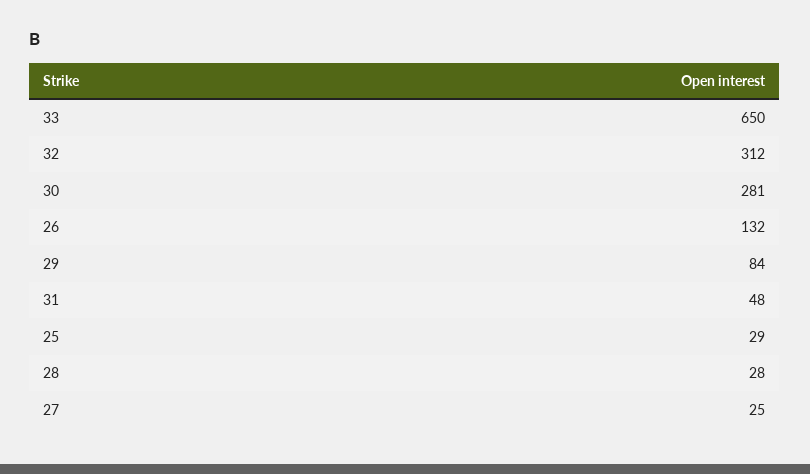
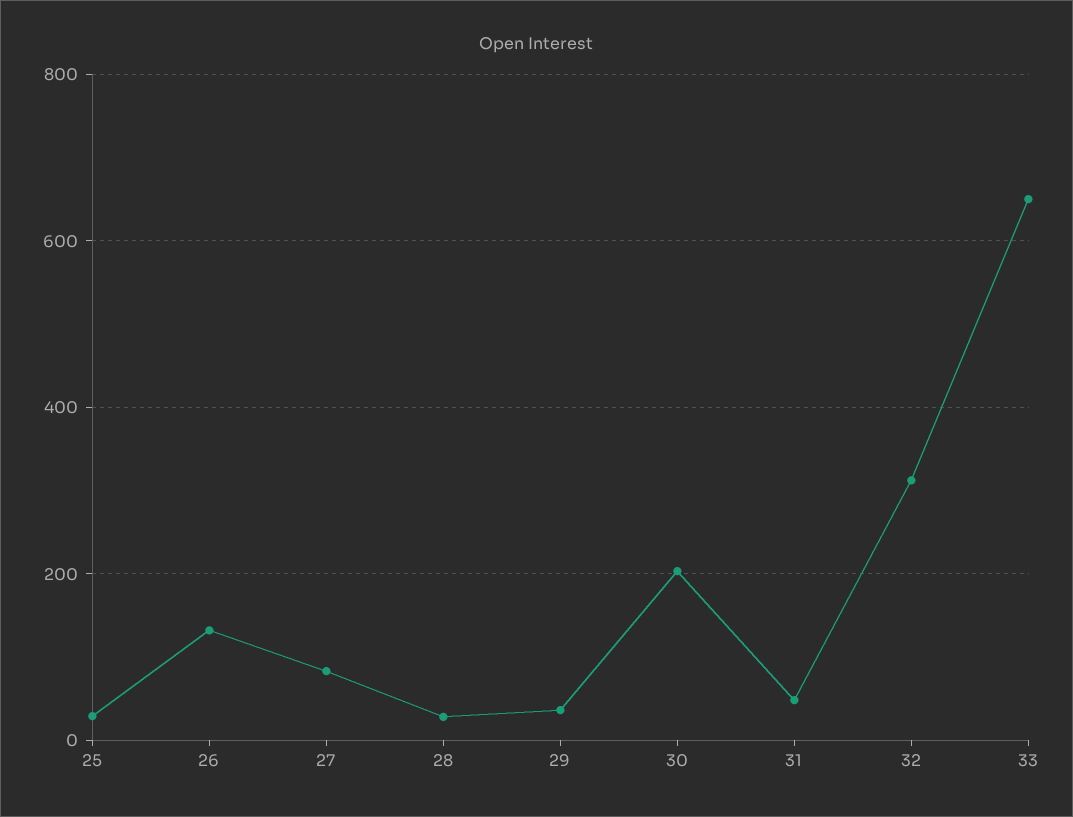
30: 281 -> 200
29: 84 -> 40
27: 25 -> 80

